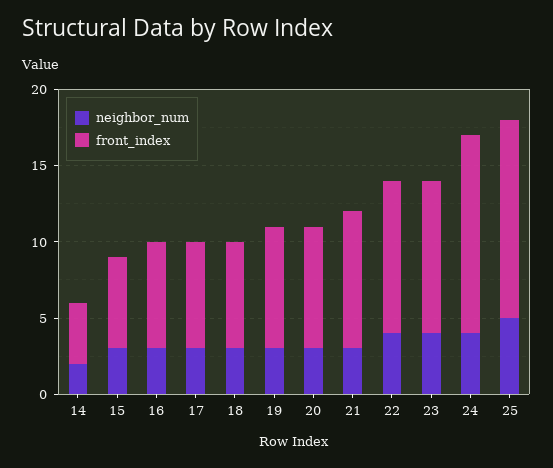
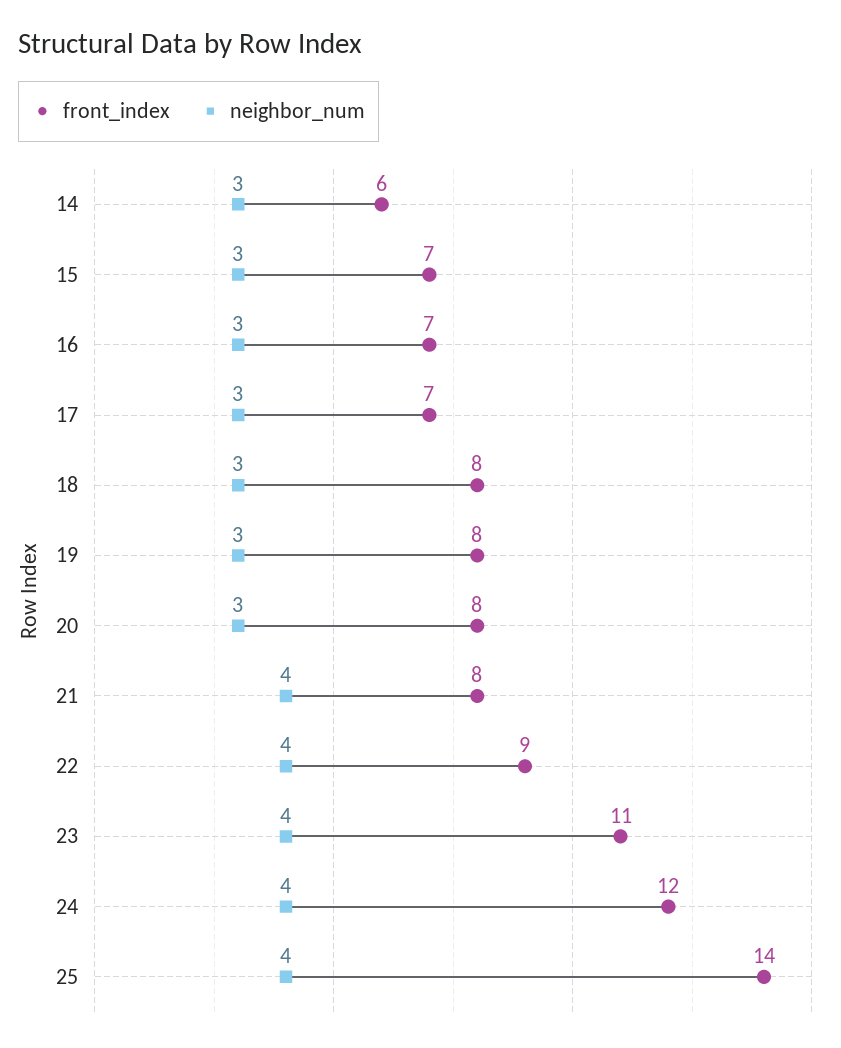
neighbor_num, 14: 2 -> 3
front_index, 14: 4 -> 6
front_index, 15: 6 -> 7
front_index, 18: 7 -> 8
neighbor_num, 21: 3 -> 4
front_index, 21: 9 -> 8
front_index, 22: 10 -> 9
front_index, 23: 10 -> 11
front_index, 24: 13 -> 12
neighbor_num, 25: 5 -> 4
front_index, 25: 13 -> 14

